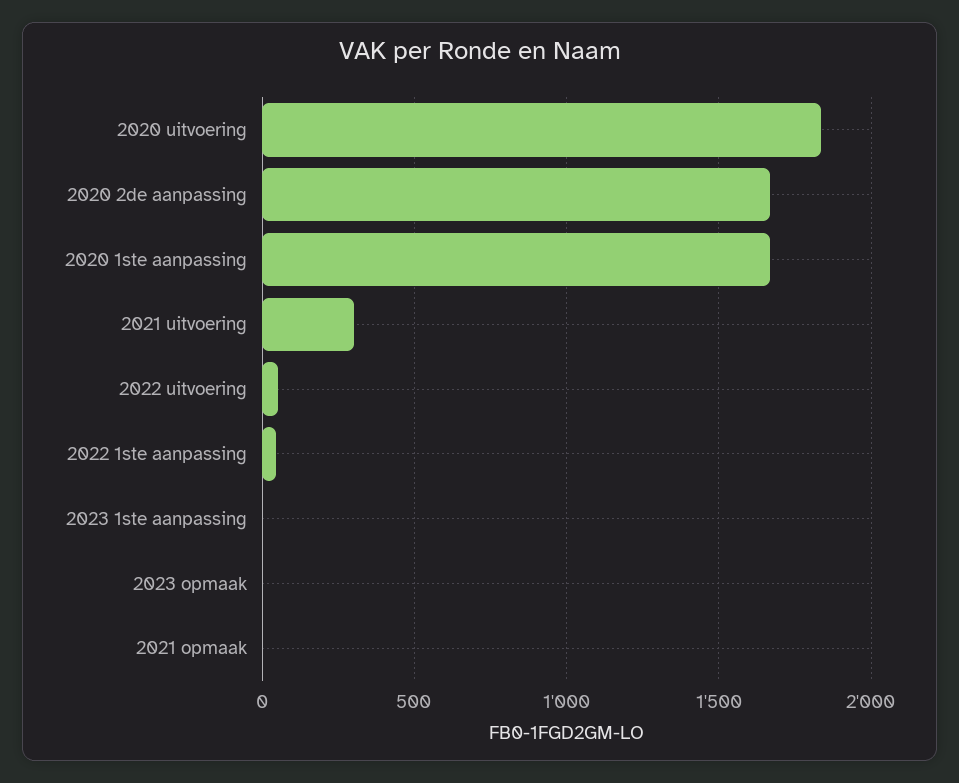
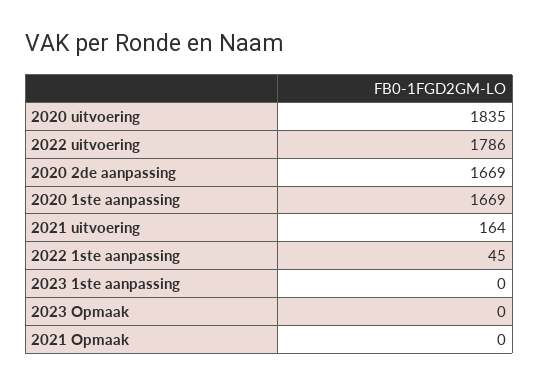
2021 uitvoering: 300 -> 164
2022 uitvoering: 50 -> 1786

